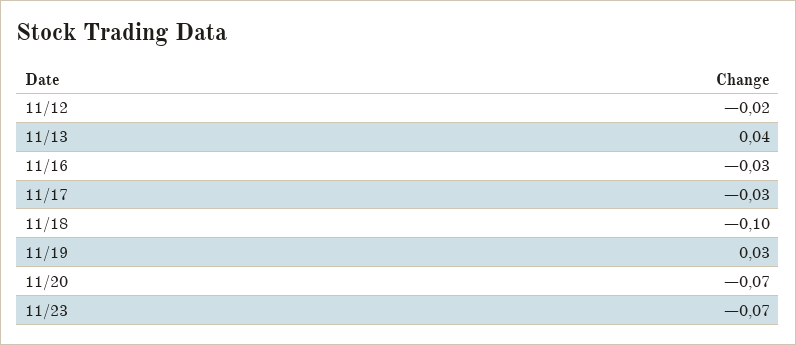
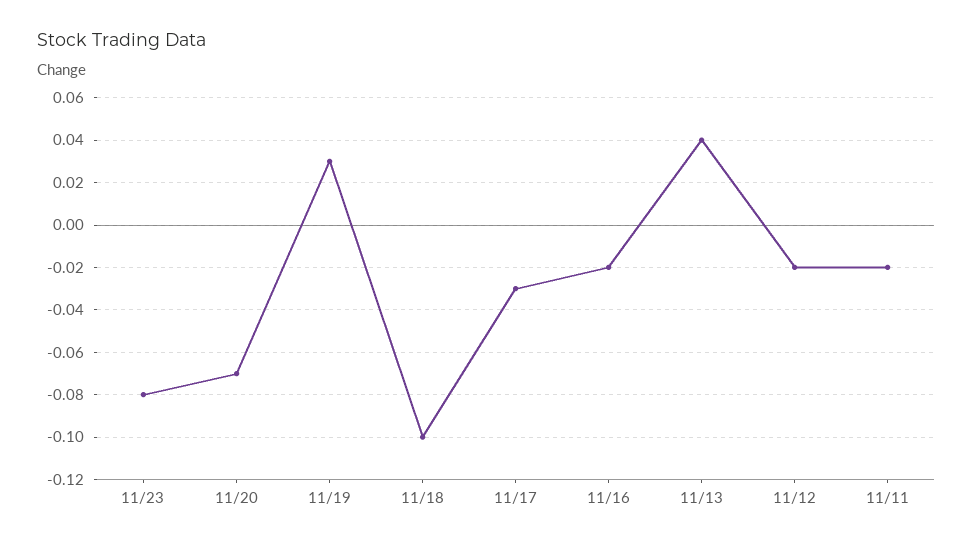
11/16: -0.03 -> -0.02
11/23: -0.07 -> -0.08
11/11: none -> -0.02

